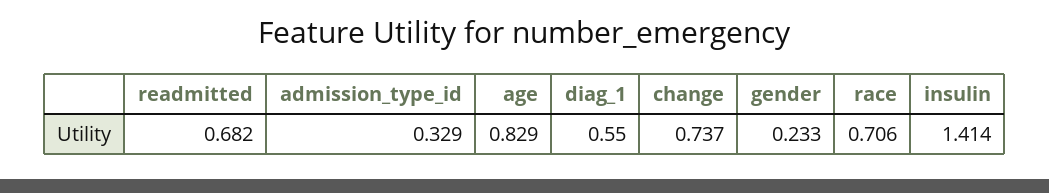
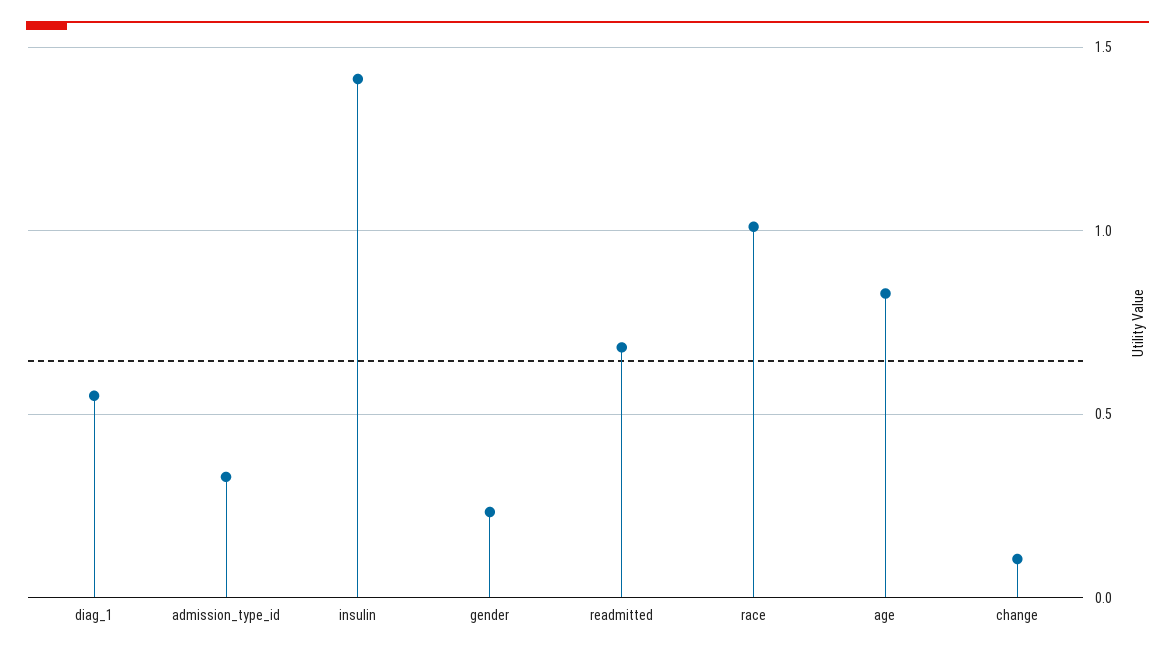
change: 0.737 -> 0.1
race: 0.706 -> 1

